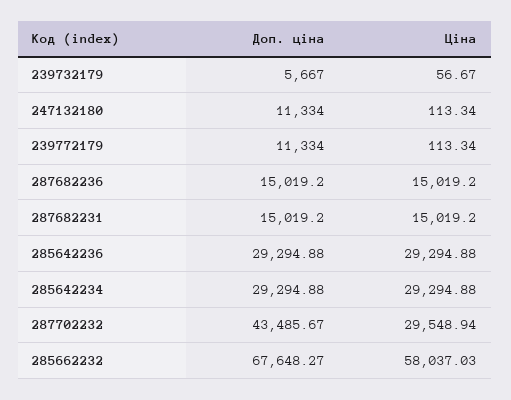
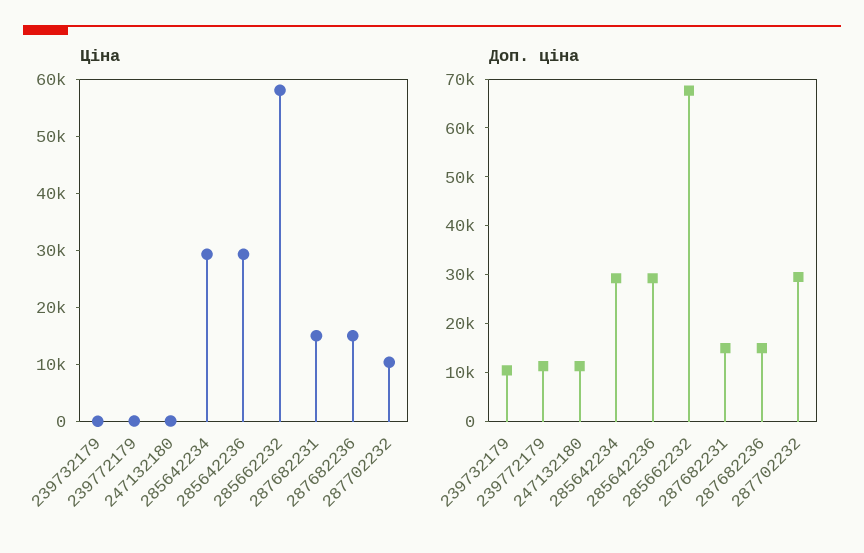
Доп. ціна, 239732179: 5667 -> 10000
Доп. ціна, 287702232: 43485.67 -> 30000
Ціна, 287702232: 29548.94 -> 10000

